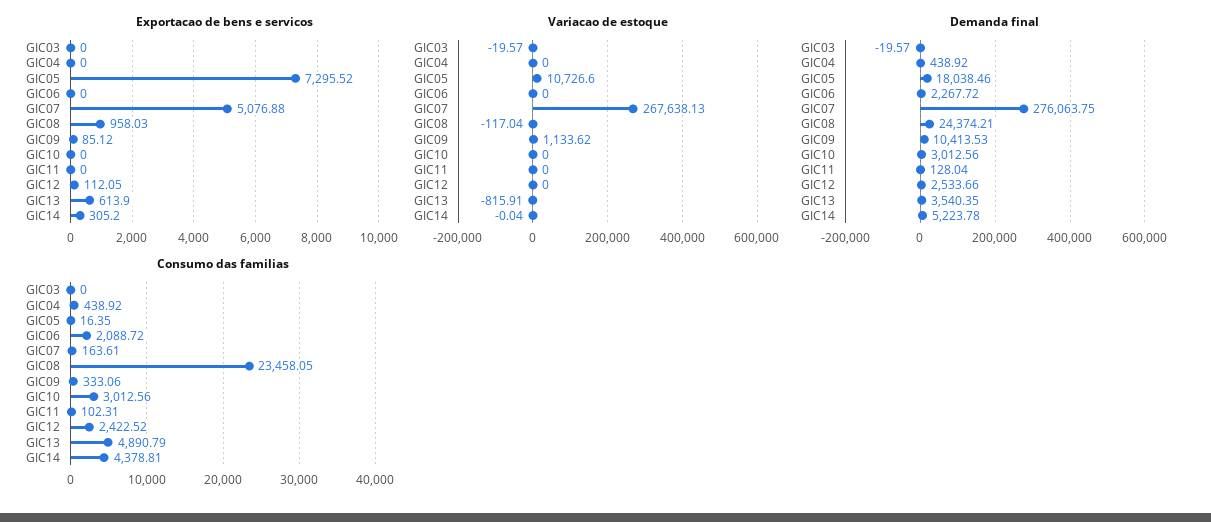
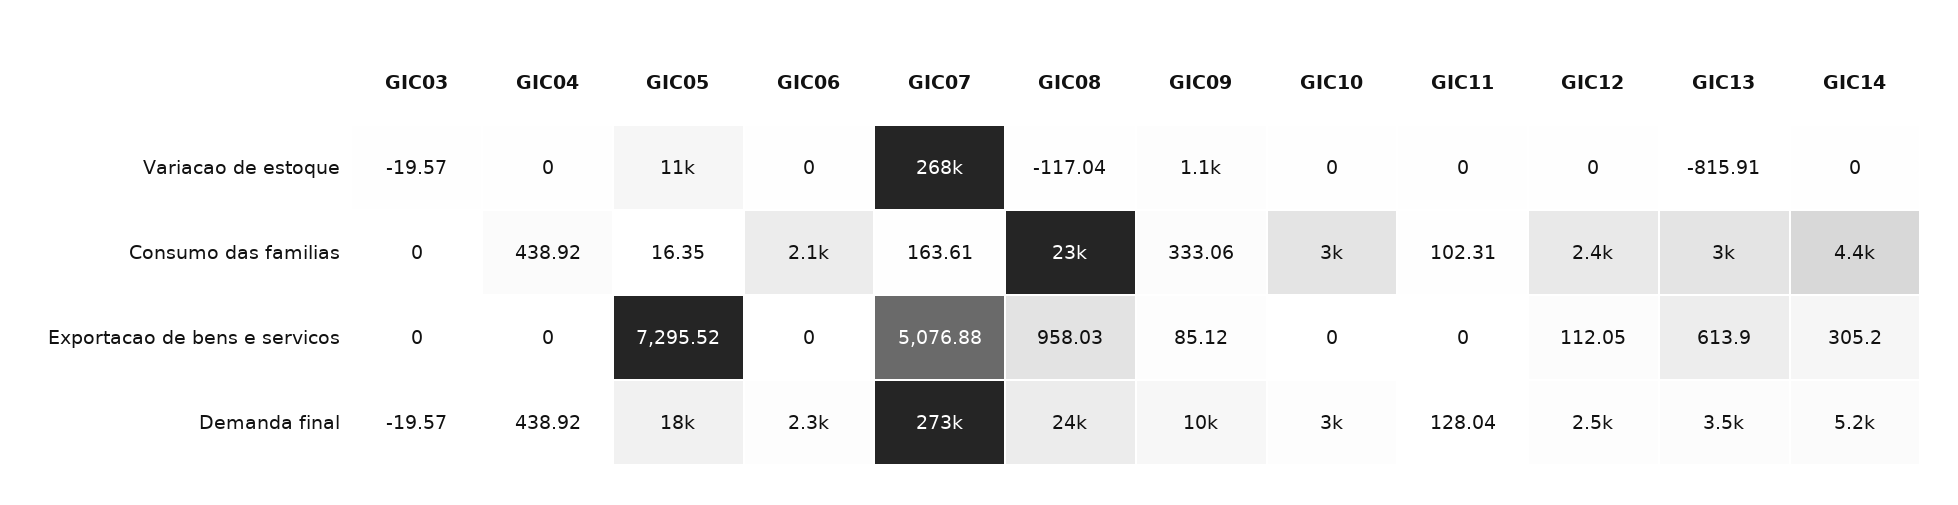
Variacao de estoque, GIC14: -0.04 -> 0
Demanda final, GIC07: 276063.75 -> 273000
Consumo das familias, GIC13: 4890.79 -> 3000

